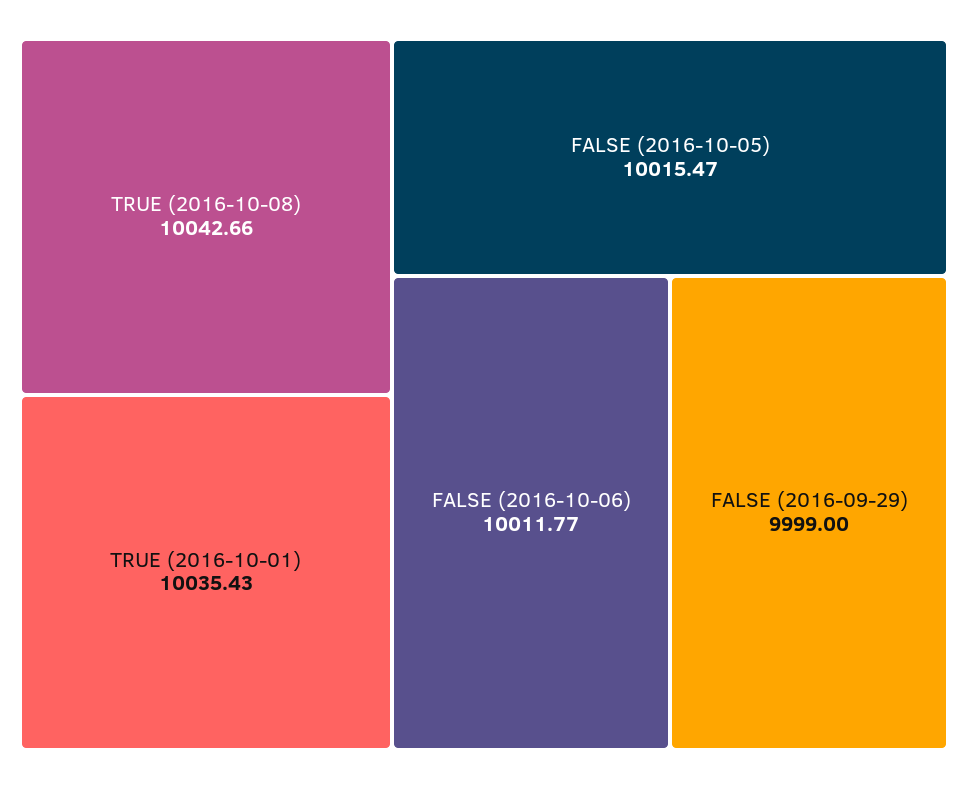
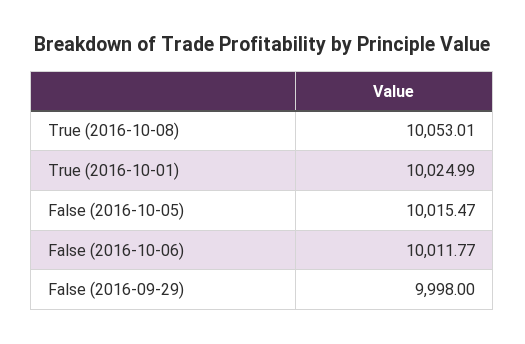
TRUE (2016-10-08): 10042.66 -> 10053.01
TRUE (2016-10-01): 10035.43 -> 10024.99
FALSE (2016-09-29): 9999 -> 9998

